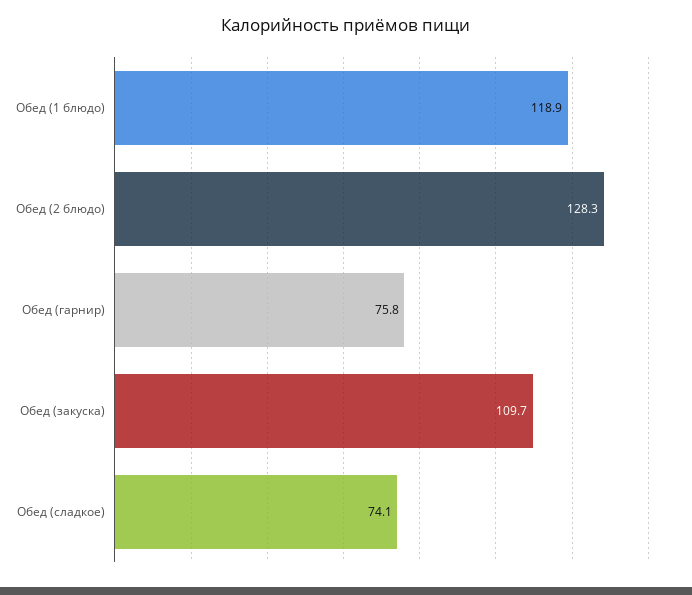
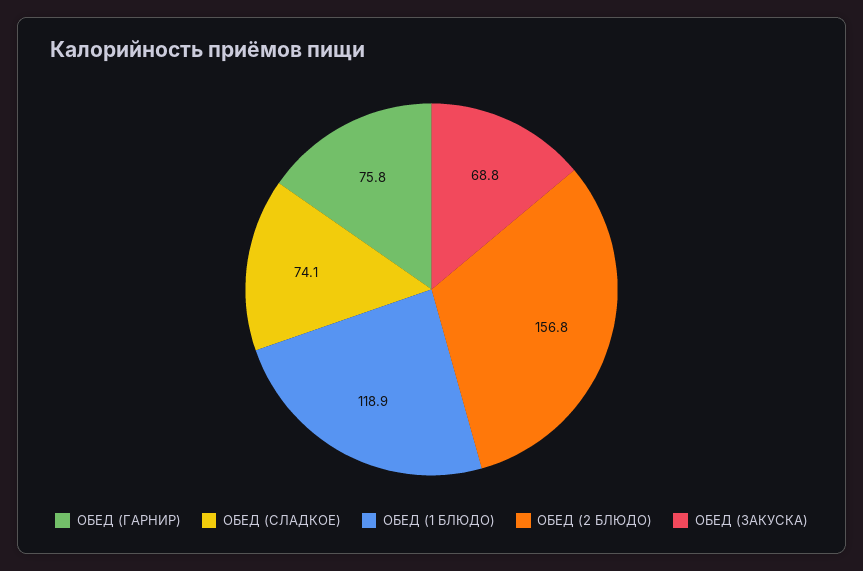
Обед (2 блюдо): 128.3 -> 156.8
Обед (закуска): 109.7 -> 68.8

